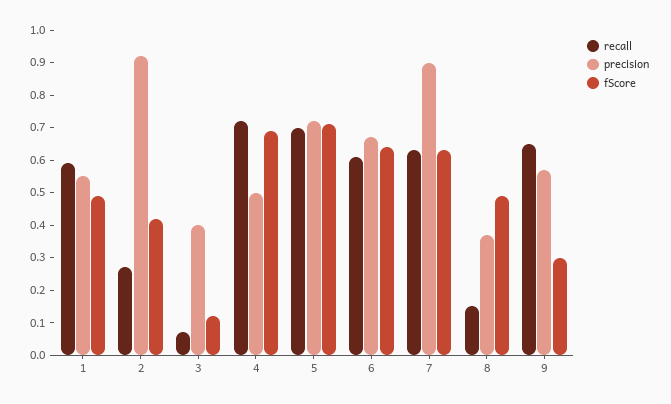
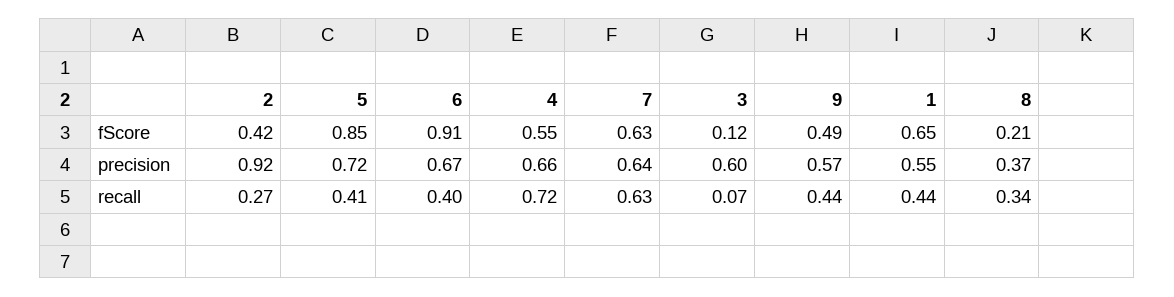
recall, 1: 0.6 -> 0.44
fScore, 1: 0.5 -> 0.65
precision, 3: 0.4 -> 0.6
precision, 4: 0.5 -> 0.66
fScore, 4: 0.7 -> 0.55
recall, 5: 0.7 -> 0.41
fScore, 5: 0.7 -> 0.85
recall, 6: 0.6 -> 0.4
fScore, 6: 0.65 -> 0.91
precision, 7: 0.9 -> 0.64
recall, 8: 0.15 -> 0.34
fScore, 8: 0.5 -> 0.21
recall, 9: 0.65 -> 0.44
fScore, 9: 0.3 -> 0.49

